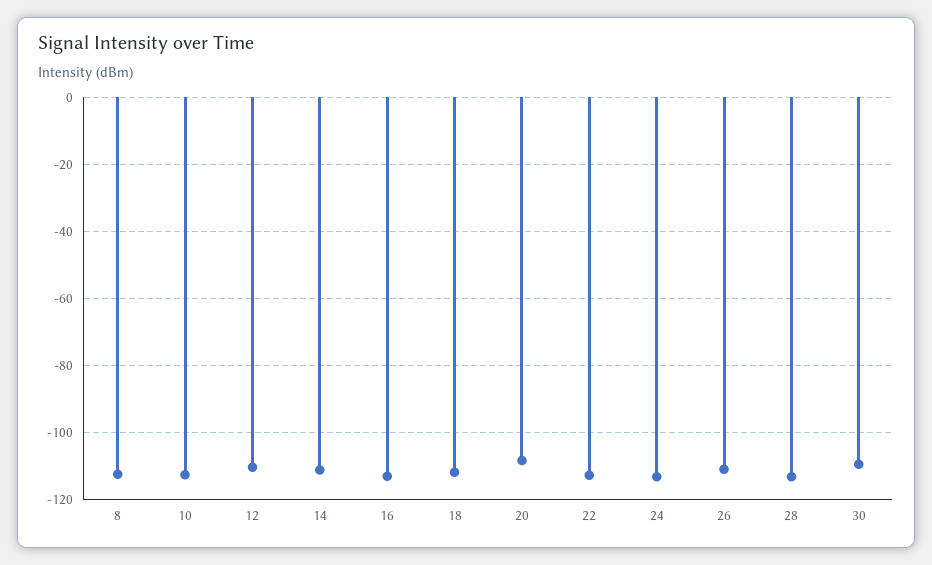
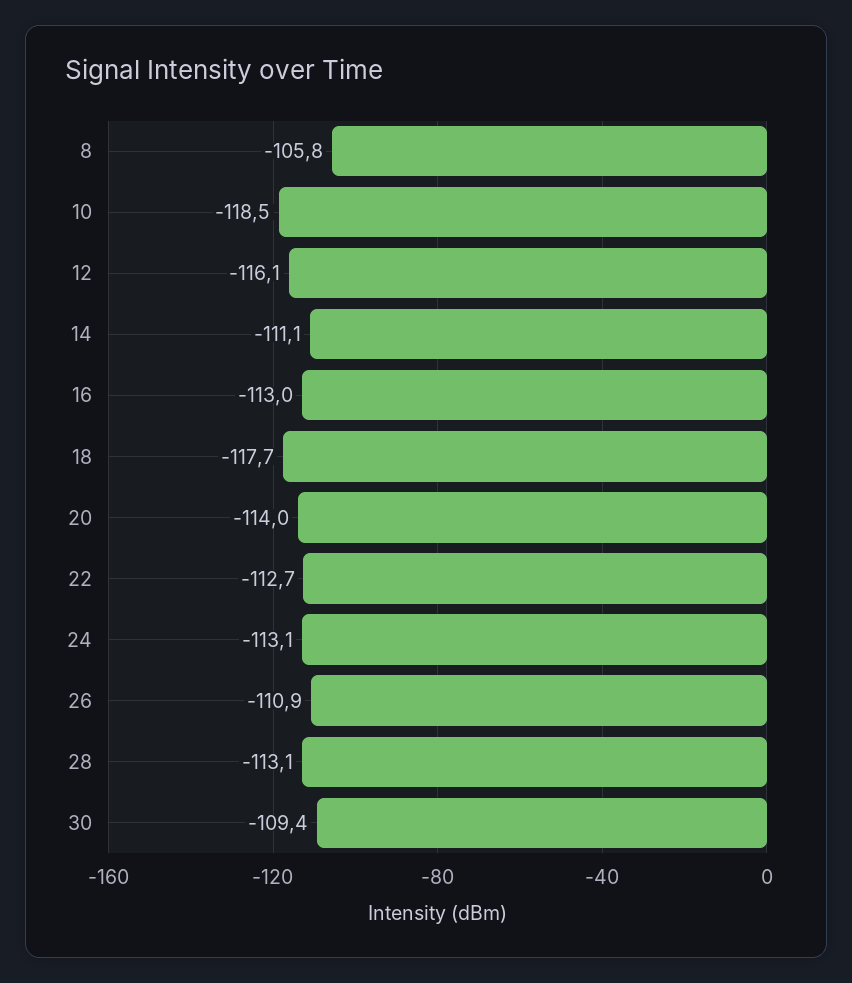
8: -112 -> -105.8
10: -112 -> -118.5
12: -110 -> -116.1
18: -112 -> -117.7
20: -108 -> -114

